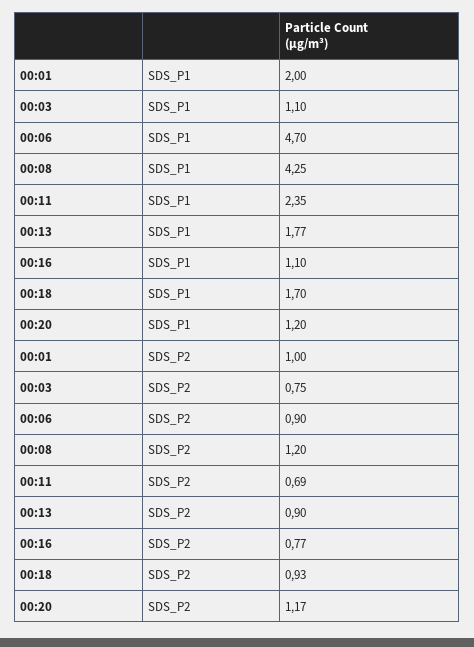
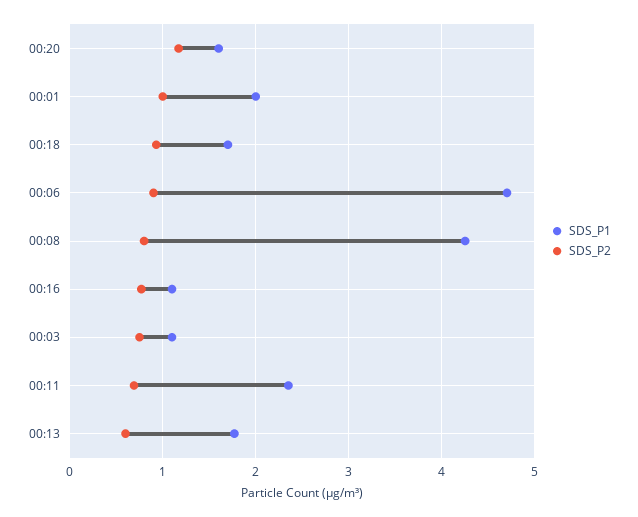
SDS_P1, 00:20: 1.2 -> 1.6
SDS_P2, 00:08: 1.2 -> 0.8
SDS_P2, 00:13: 0.9 -> 0.6

